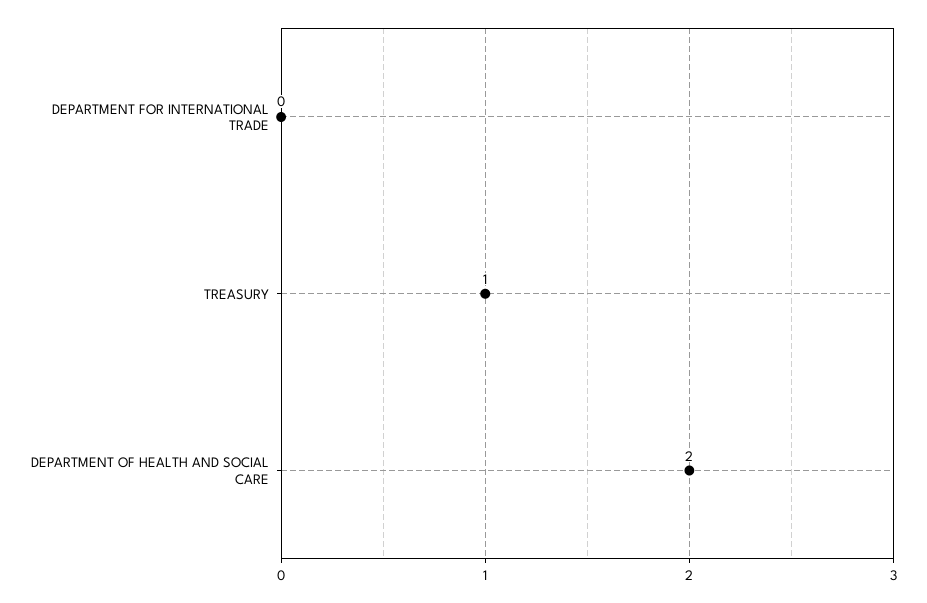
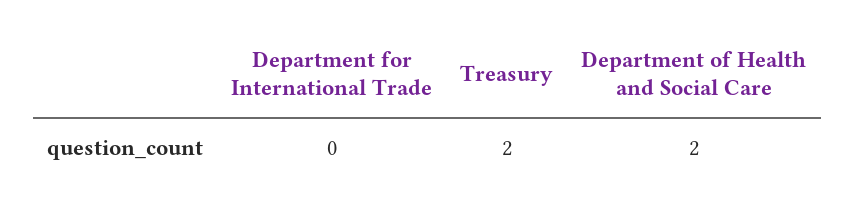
TREASURY: 1 -> 2

